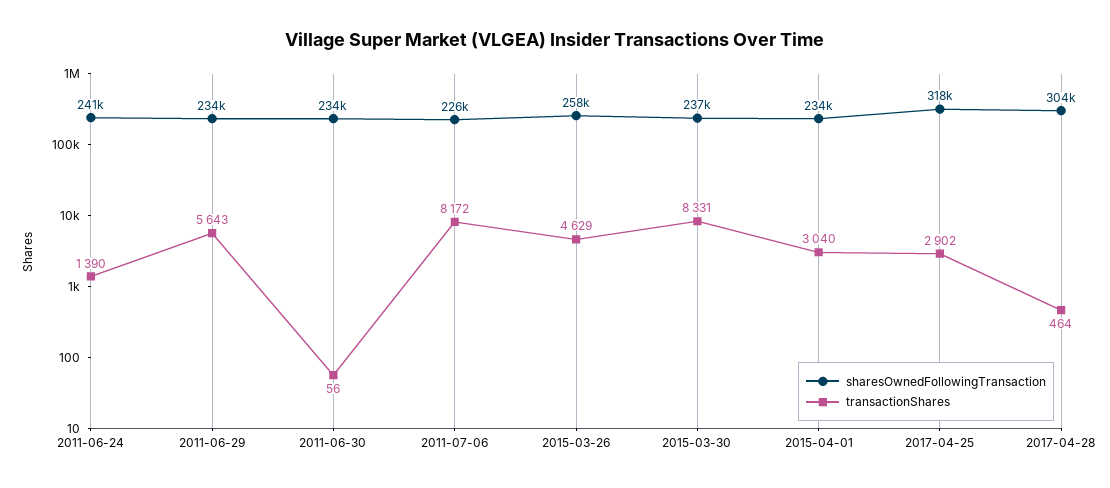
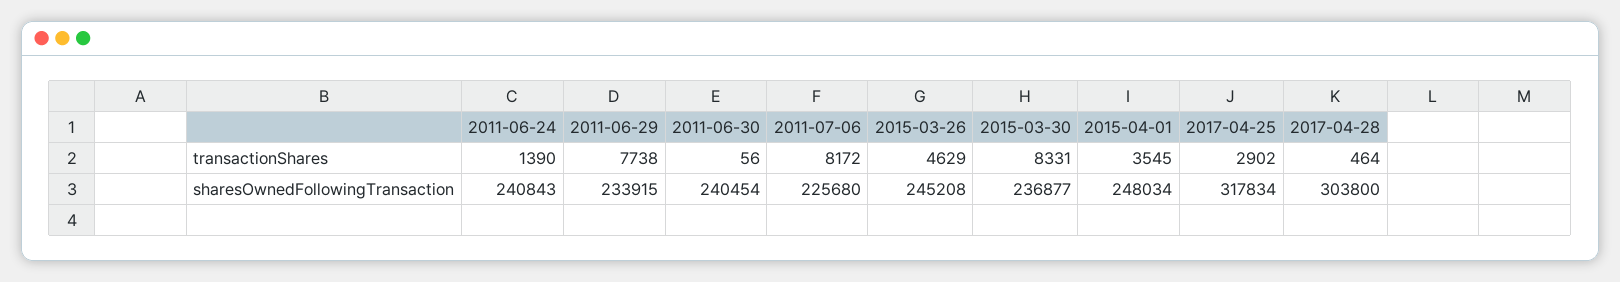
transactionShares, 2011-06-29: 5643 -> 7738
sharesOwnedFollowingTransaction, 2011-06-30: 234000 -> 240454
sharesOwnedFollowingTransaction, 2015-03-26: 258000 -> 245208
sharesOwnedFollowingTransaction, 2015-04-01: 234000 -> 248034
transactionShares, 2015-04-01: 3040 -> 3545

